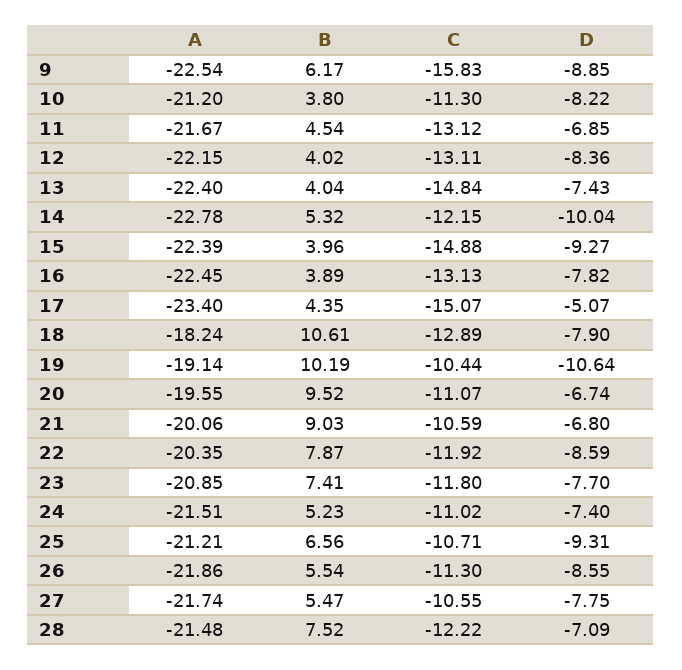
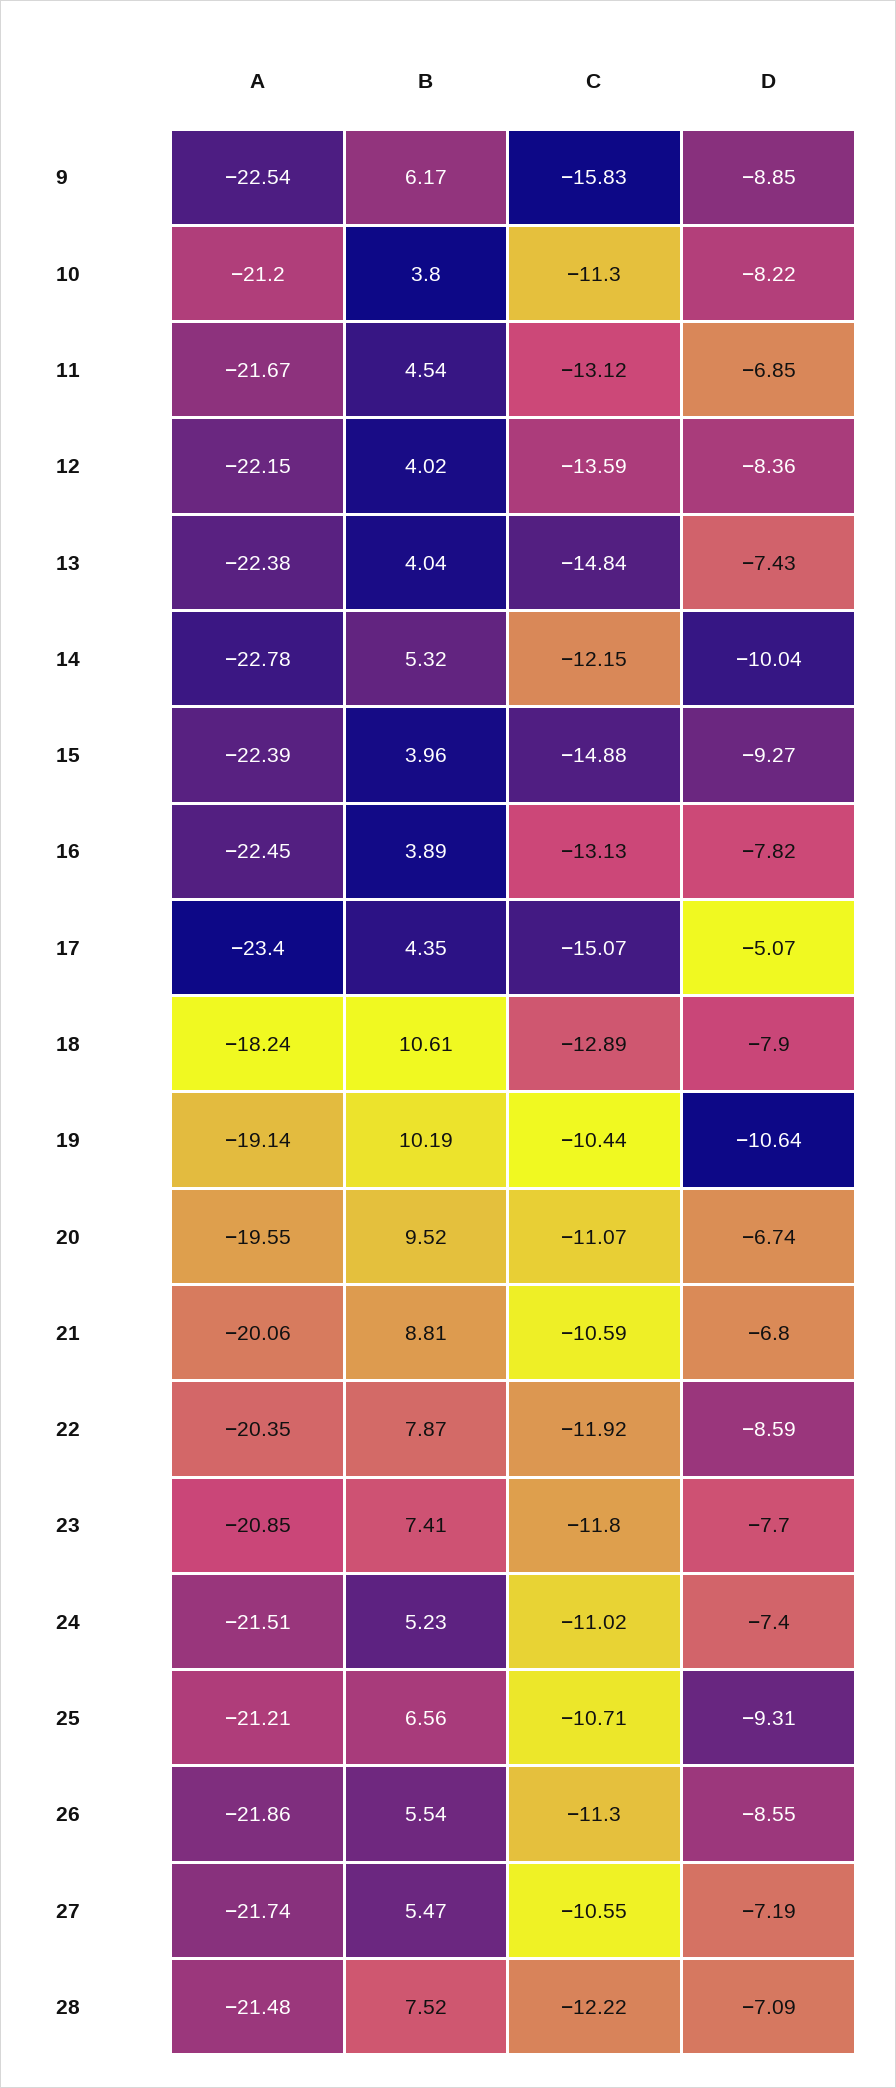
C, 12: -13.11 -> -13.59
A, 13: -22.4 -> -22.38
B, 21: 9.03 -> 8.81
D, 27: -7.75 -> -7.19

